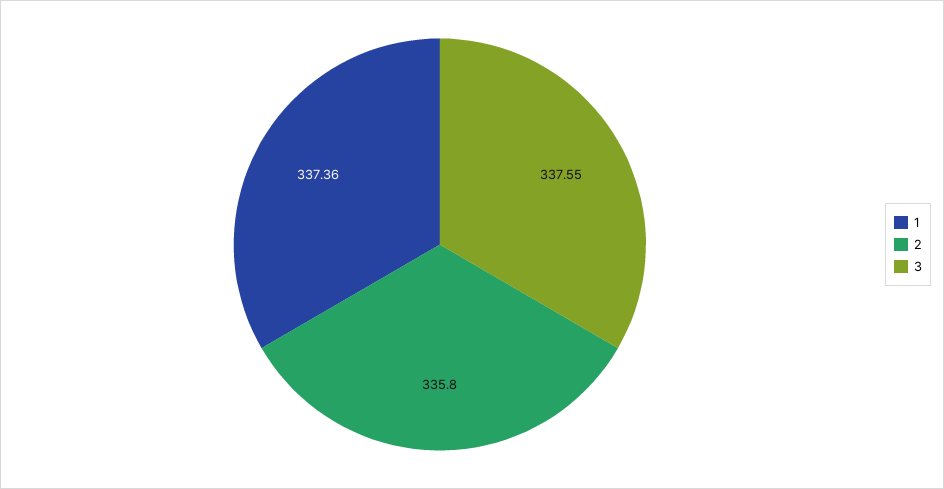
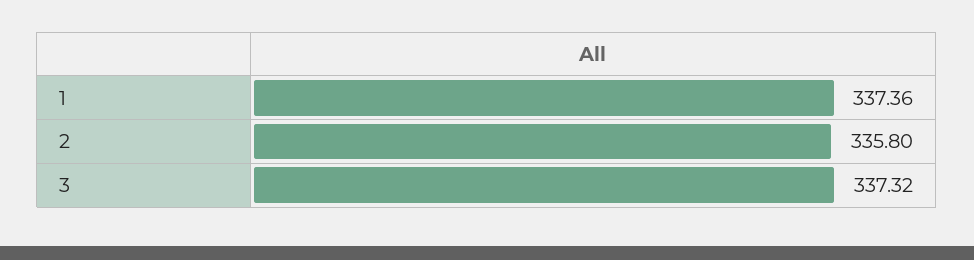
3: 337.55 -> 337.32

